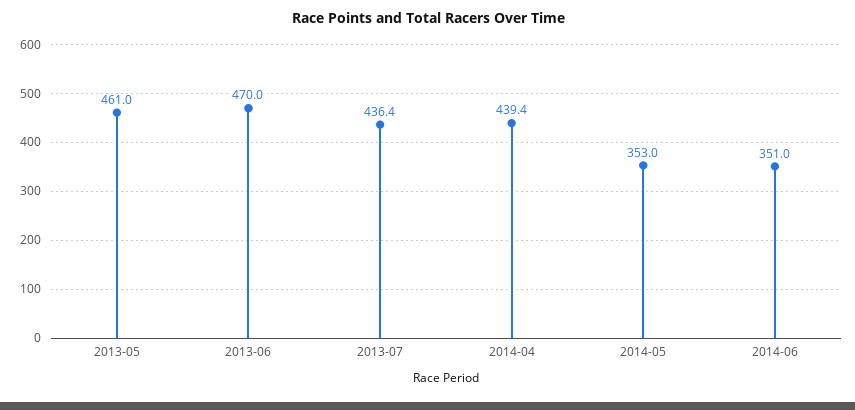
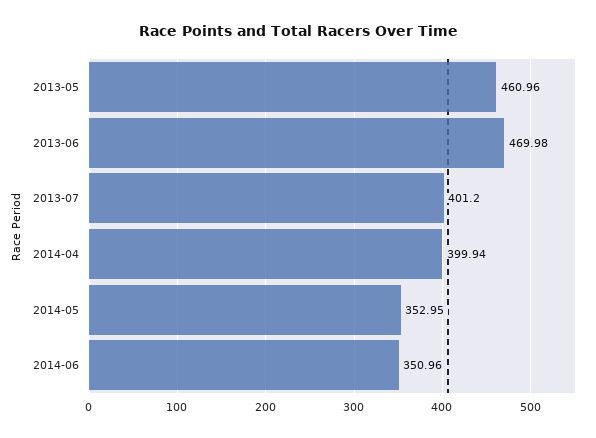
2013-07: 436.4 -> 401.2
2014-04: 439.4 -> 399.94

